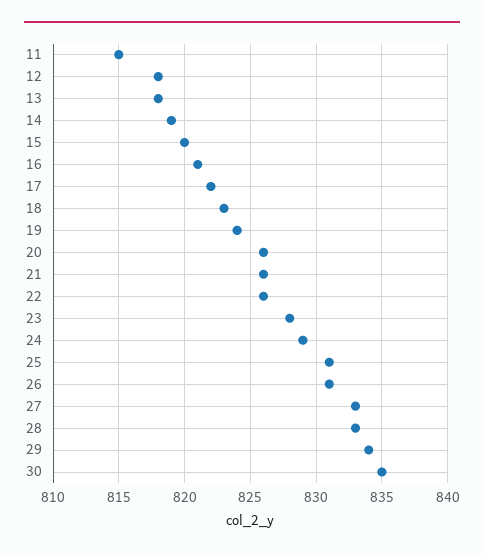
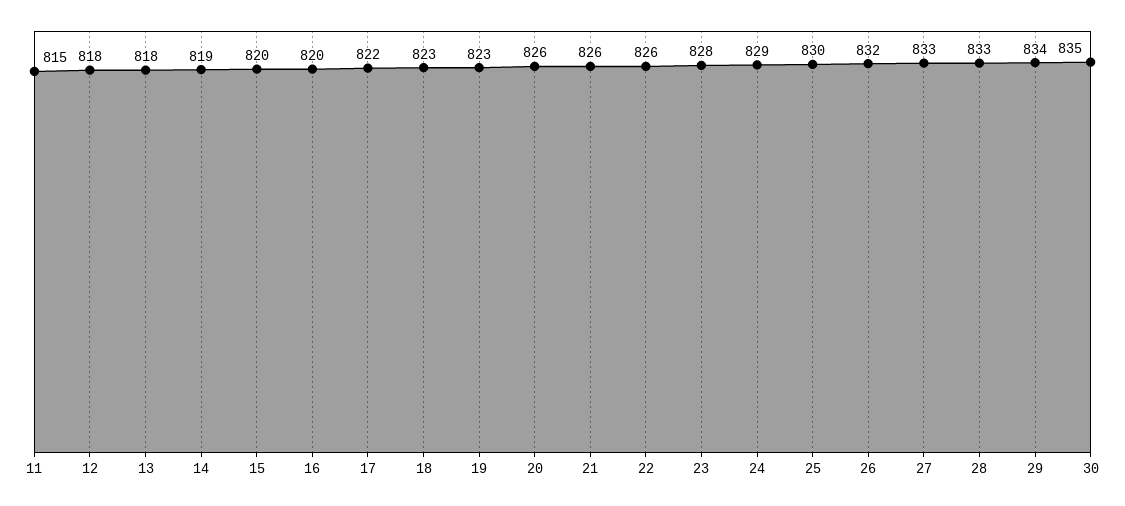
16: 821 -> 820
19: 824 -> 823
25: 831 -> 830
26: 831 -> 832

